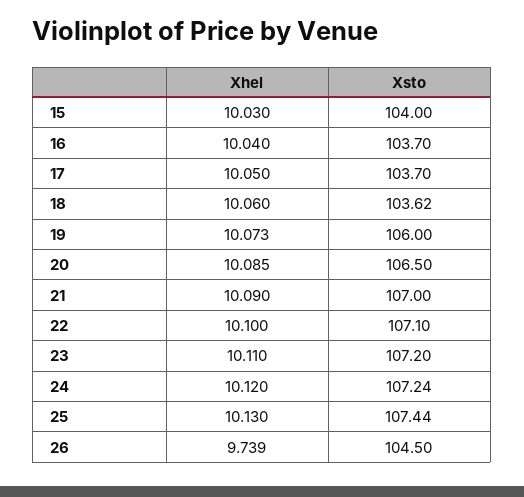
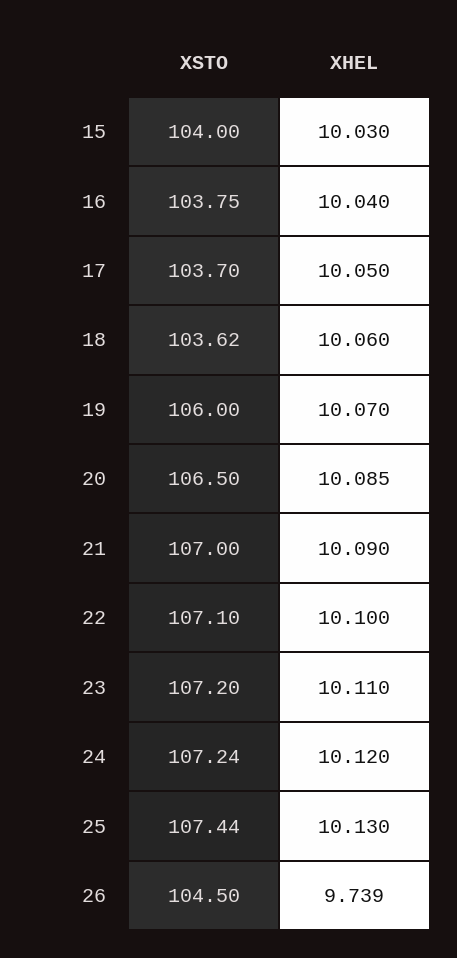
Xsto, 16: 103.7 -> 103.75
Xhel, 19: 10.073 -> 10.07

